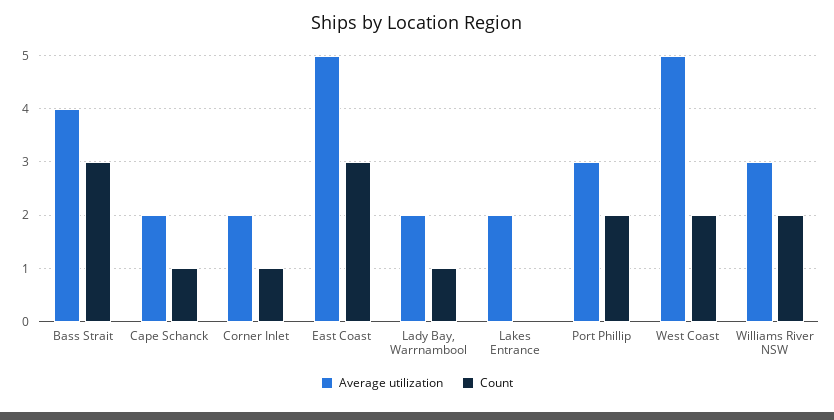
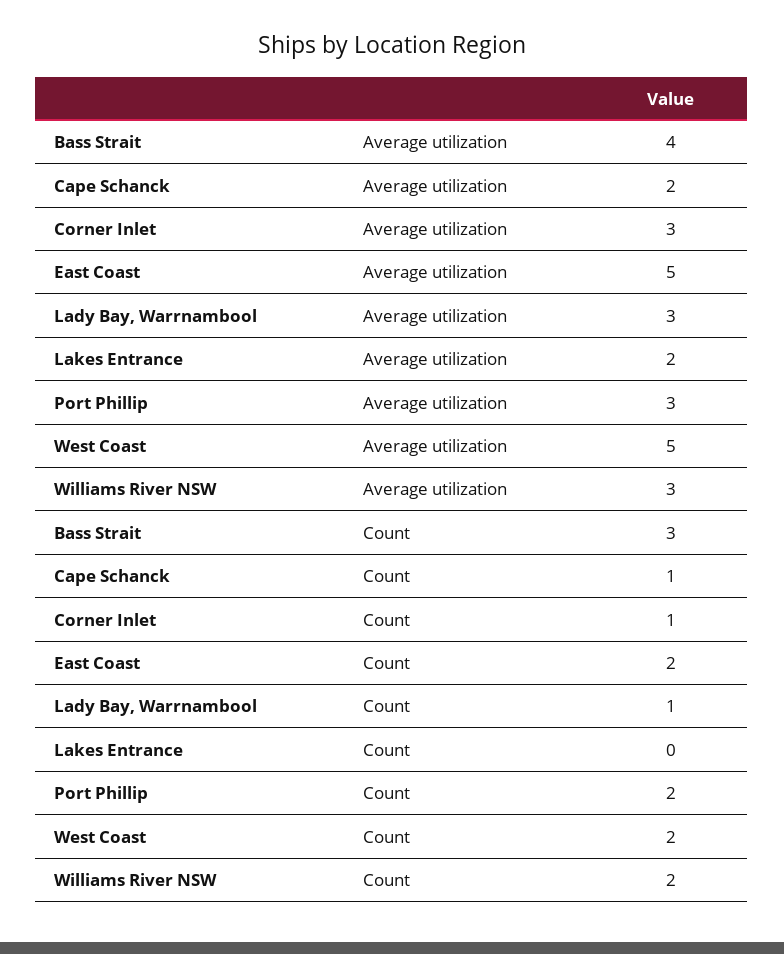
Average utilization, Corner Inlet: 2 -> 3
Count, East Coast: 3 -> 2
Average utilization, Lady Bay, Warrnambool: 2 -> 3

